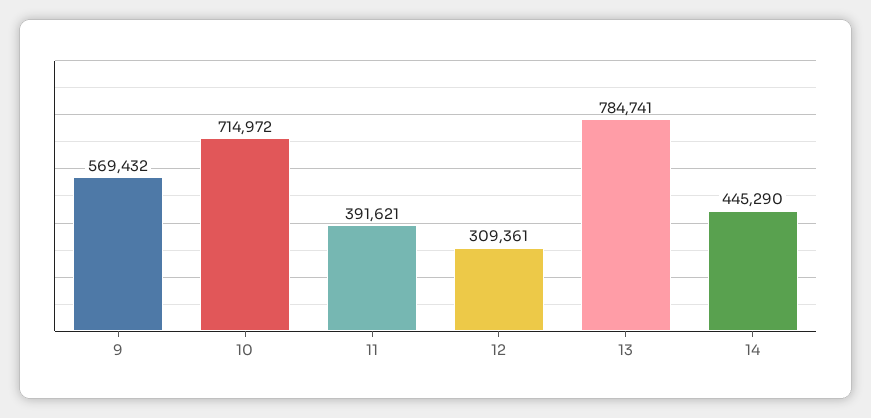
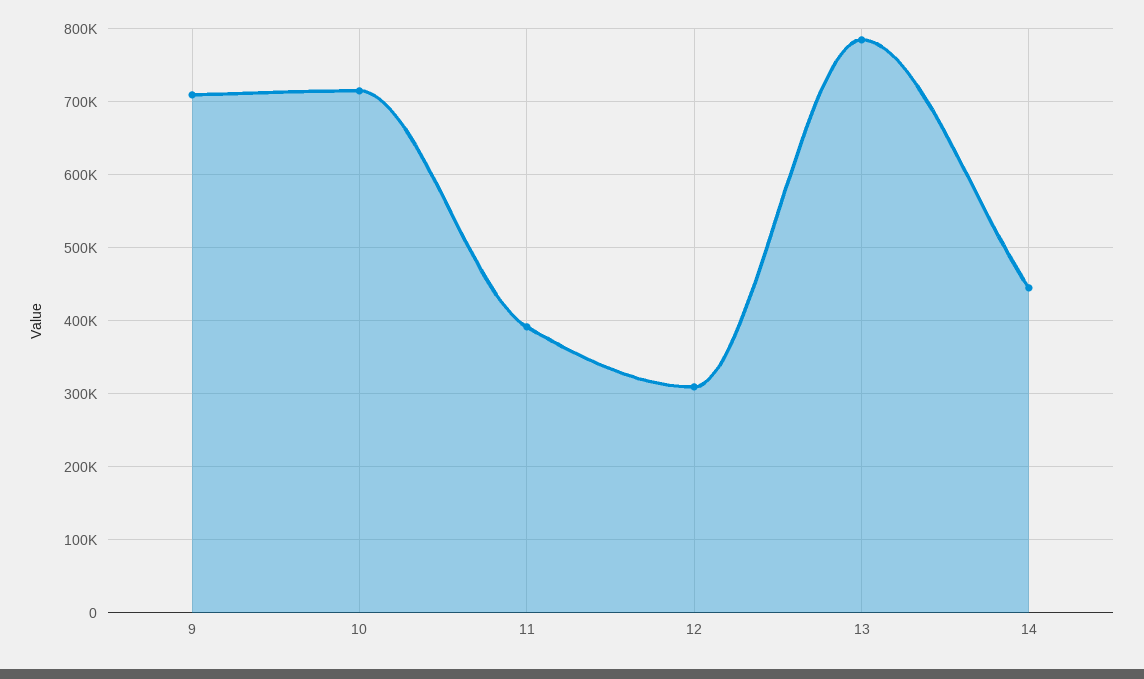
9: 569432 -> 710000

